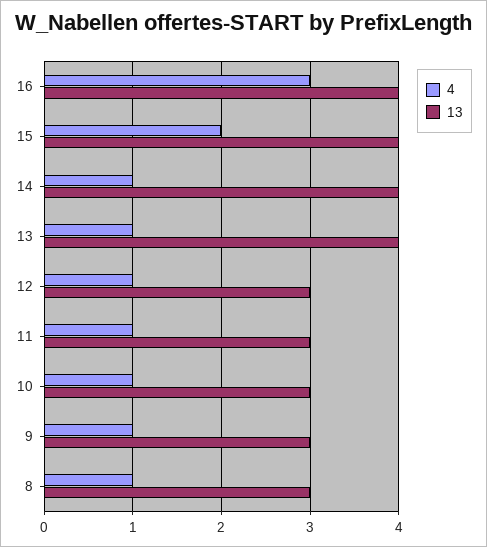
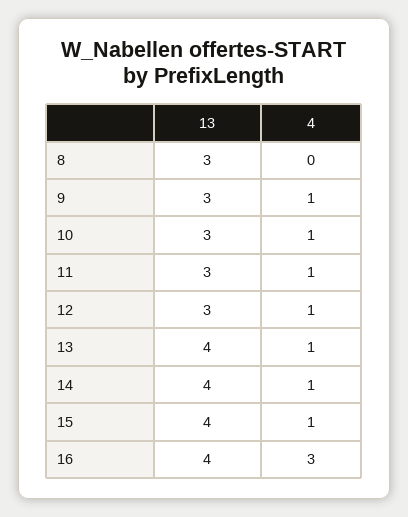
4, 15: 2 -> 1
4, 8: 1 -> 0

